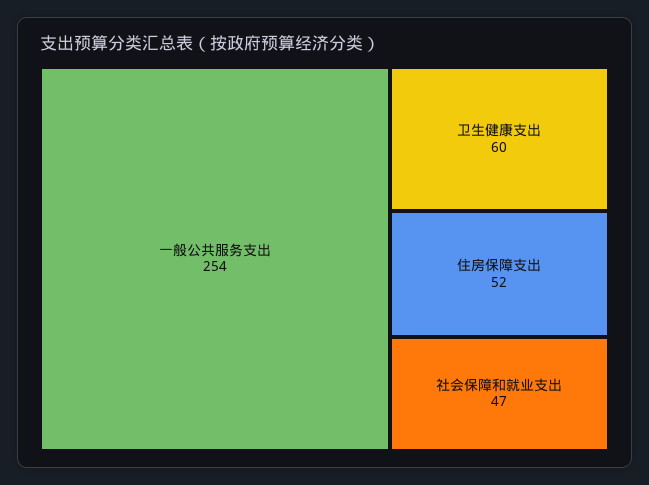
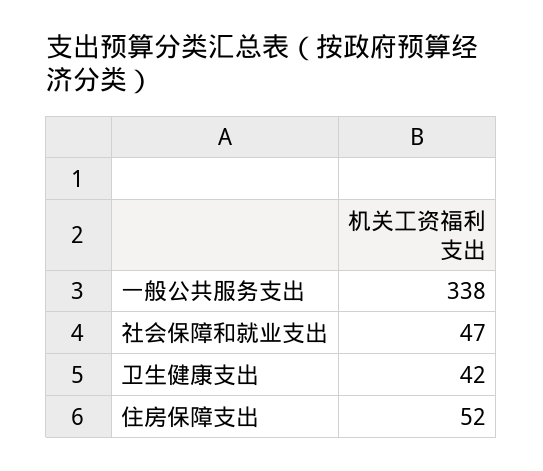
一般公共服务支出: 254 -> 338
卫生健康支出: 60 -> 42

